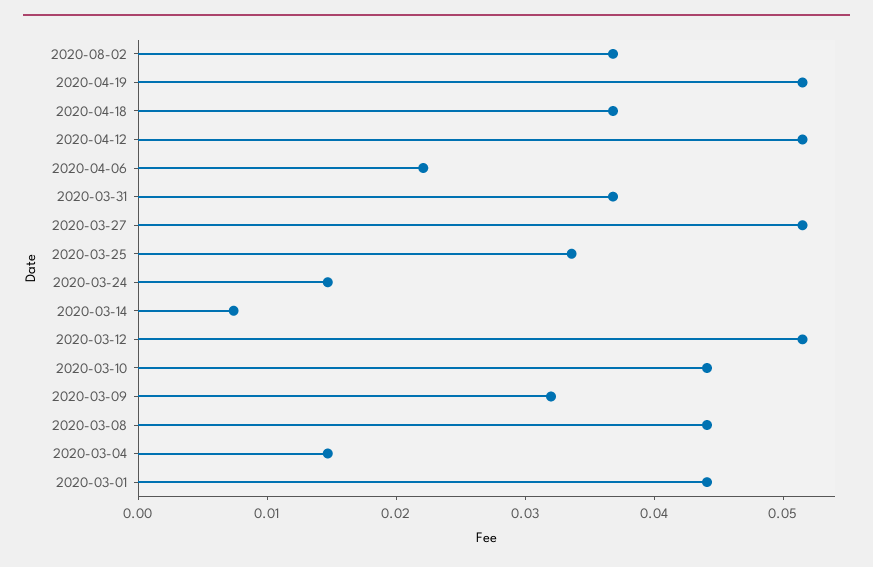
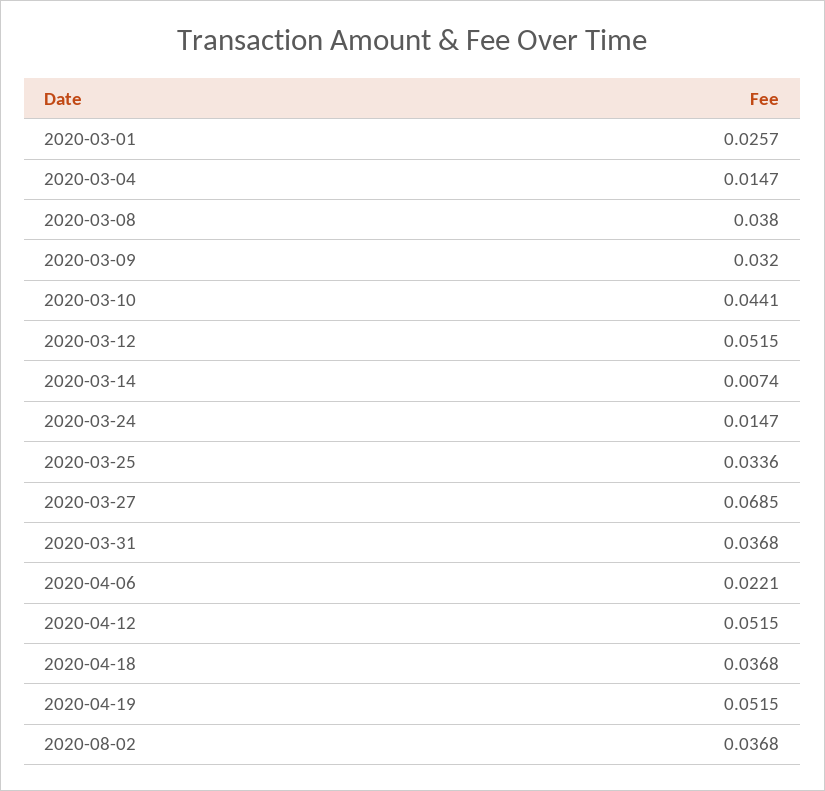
2020-03-27: 0.052 -> 0.0685
2020-03-08: 0.044 -> 0.038
2020-03-01: 0.044 -> 0.0257

